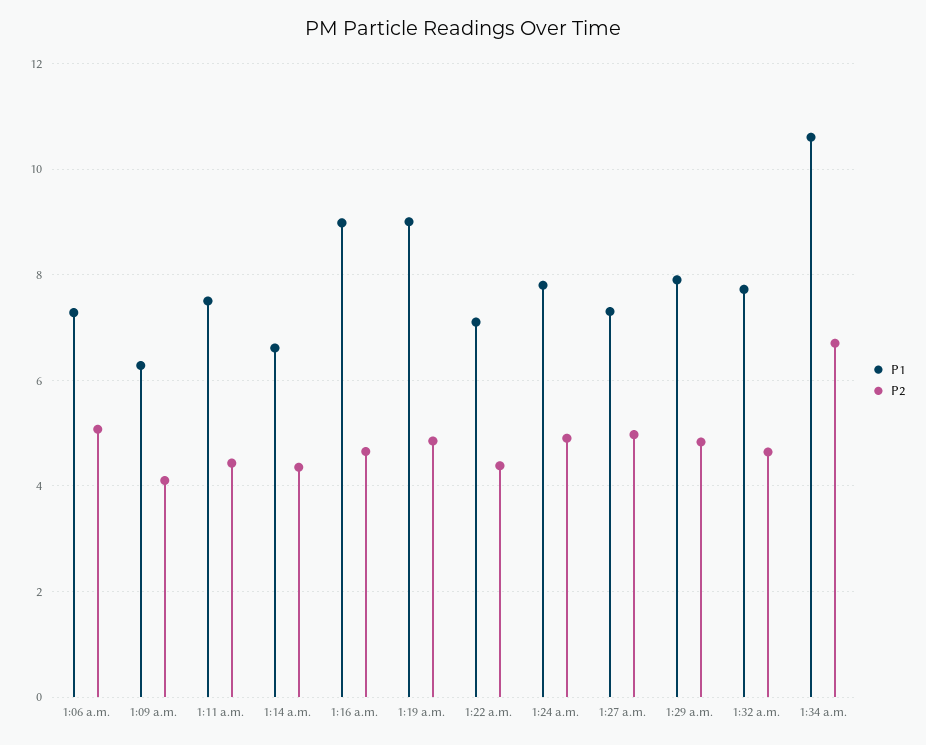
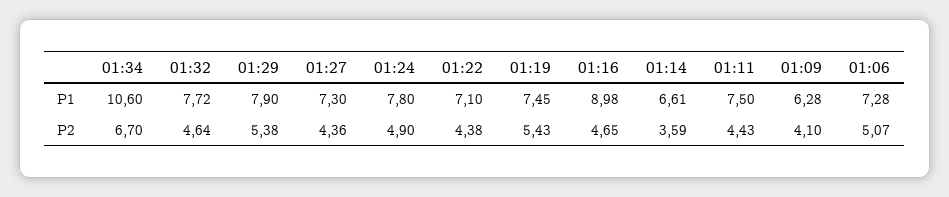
P2, 1:14 a.m.: 4.4 -> 3.59
P1, 1:19 a.m.: 9 -> 7.45
P2, 1:19 a.m.: 4.8 -> 5.43
P2, 1:27 a.m.: 5 -> 4.36
P2, 1:29 a.m.: 4.8 -> 5.38

